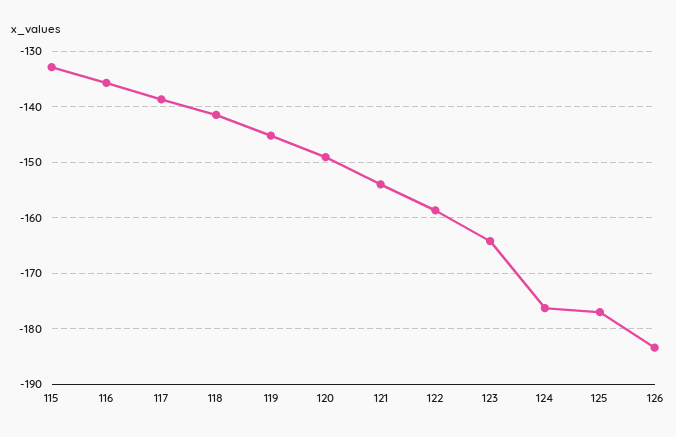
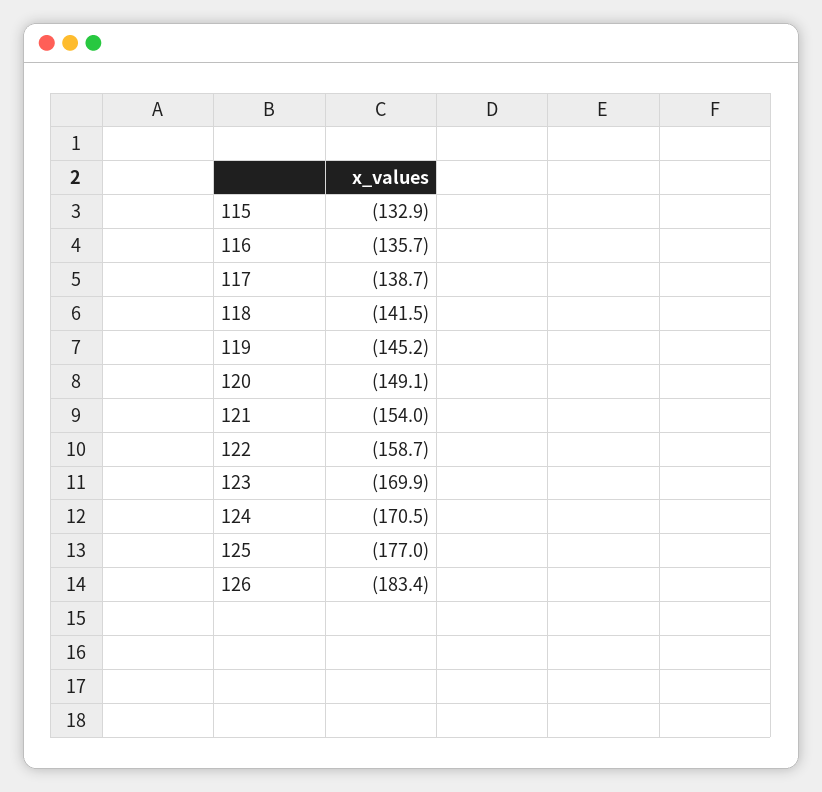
123: -164 -> -169.9
124: -176 -> -170.5

